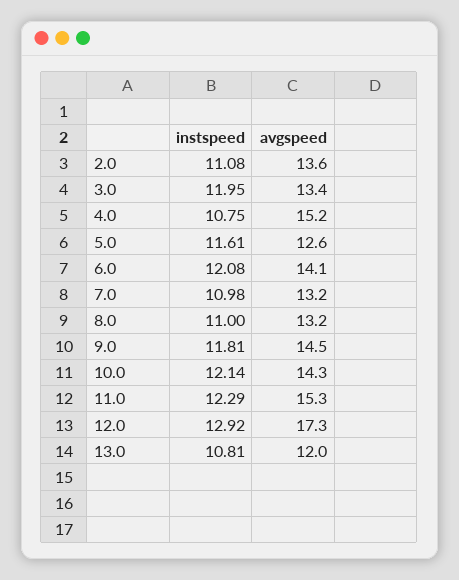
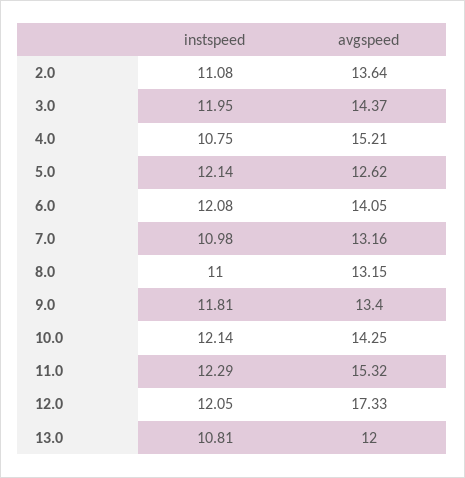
avgspeed, 3.0: 13.4 -> 14.37
instspeed, 5.0: 11.61 -> 12.14
avgspeed, 9.0: 14.5 -> 13.4
instspeed, 12.0: 12.92 -> 12.05

